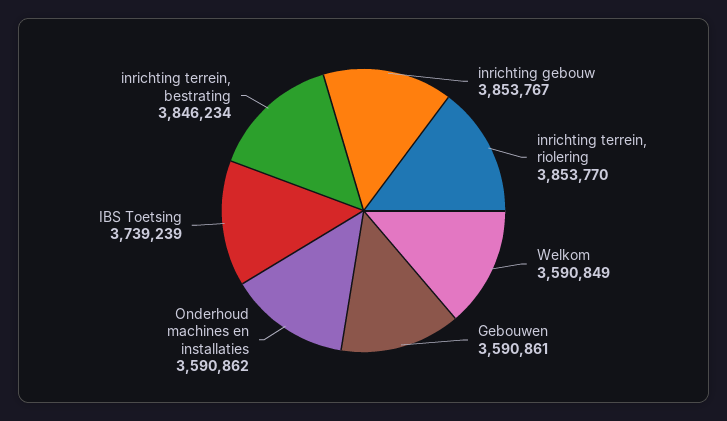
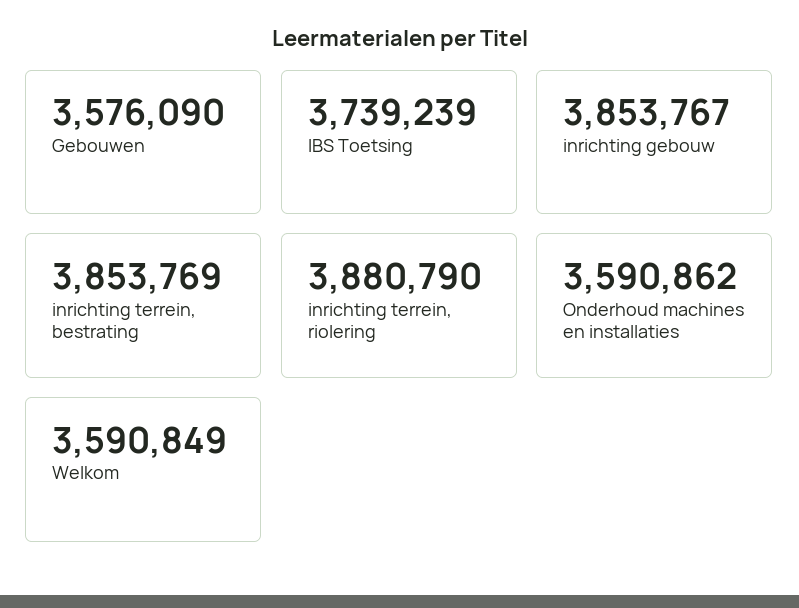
inrichting terrein, riolering: 3853770 -> 3880790
Gebouwen: 3590861 -> 3576090
inrichting terrein, bestrating: 3846234 -> 3853769

